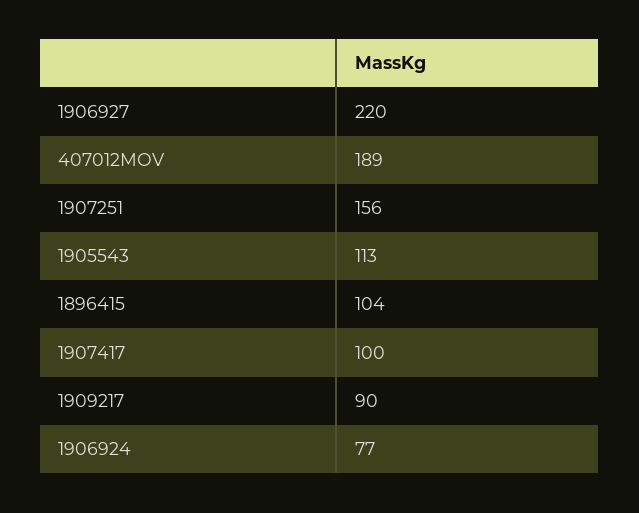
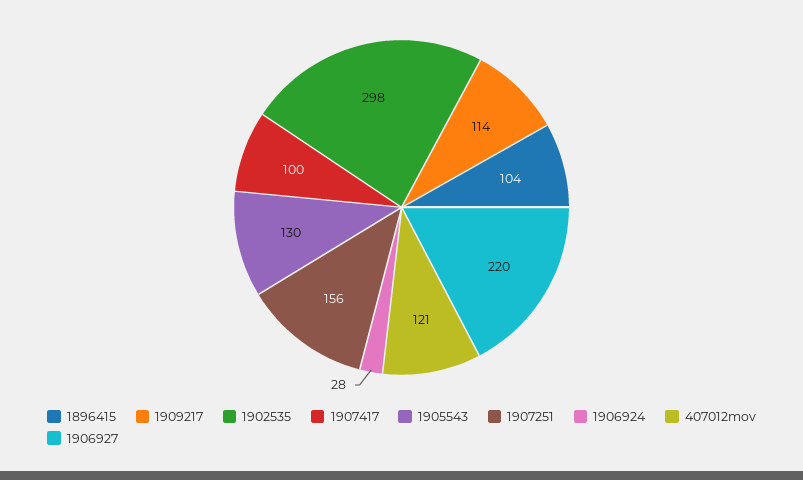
407012MOV: 189 -> 121
1905543: 113 -> 130
1909217: 90 -> 114
1906924: 77 -> 28
1902535: none -> 298

